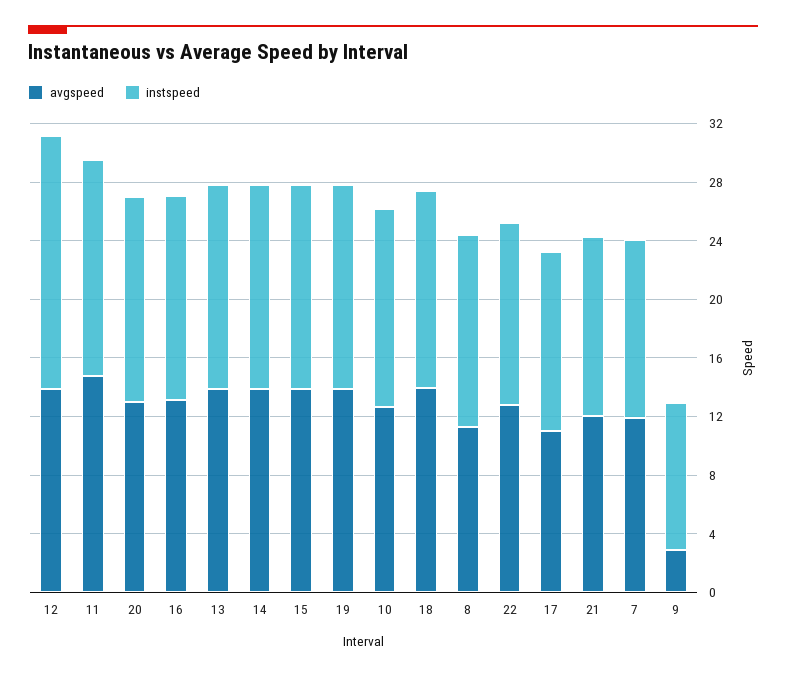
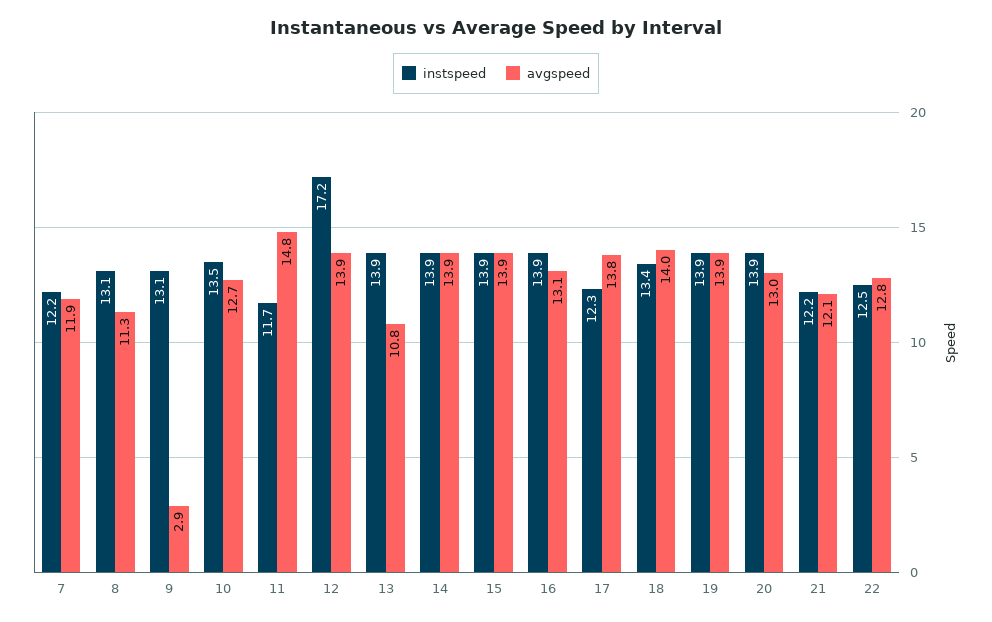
instspeed, 11: 15 -> 11.7
avgspeed, 13: 14 -> 10.8
avgspeed, 17: 11 -> 13.8
instspeed, 9: 10 -> 13.1

